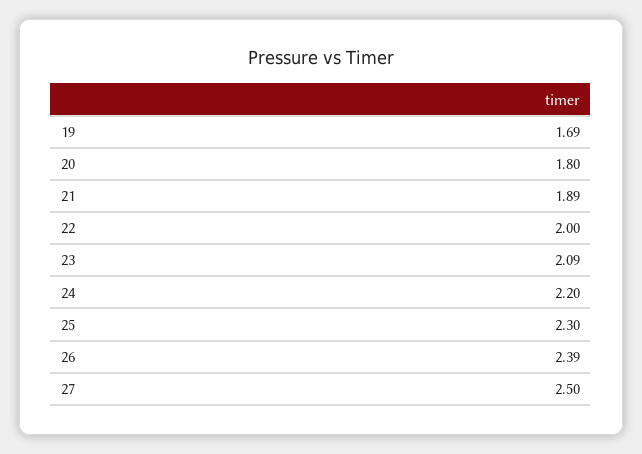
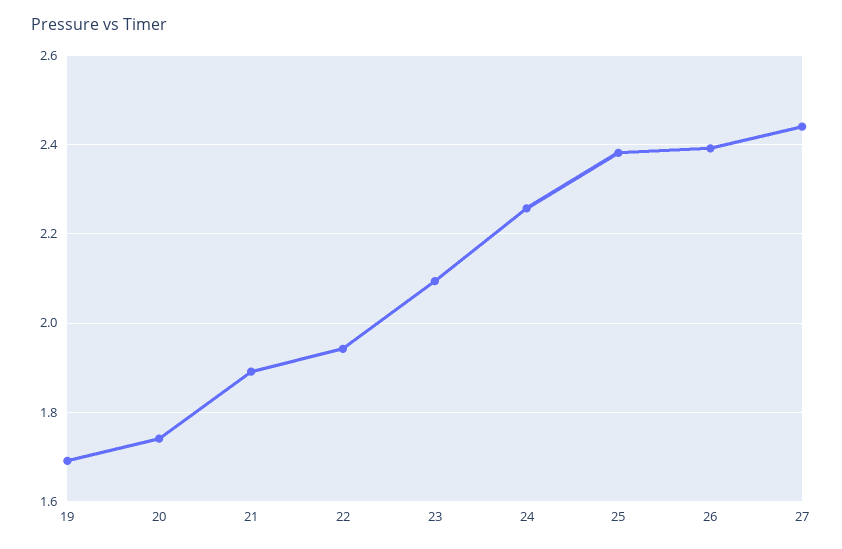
20: 1.8 -> 1.74
22: 2 -> 1.94
24: 2.2 -> 2.26
25: 2.3 -> 2.38
27: 2.5 -> 2.44

